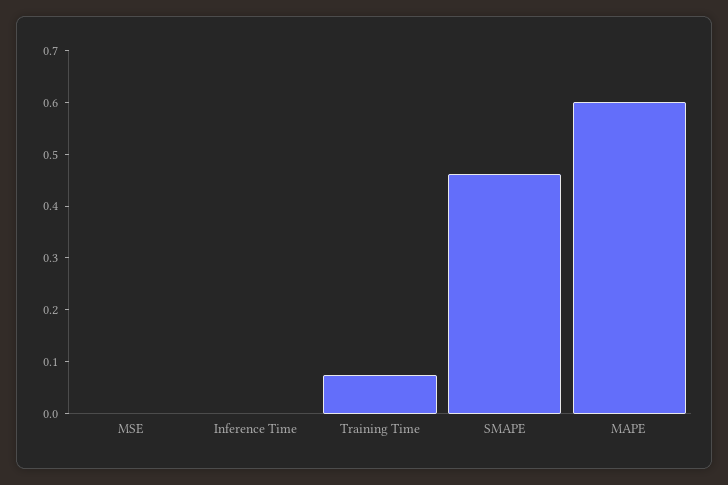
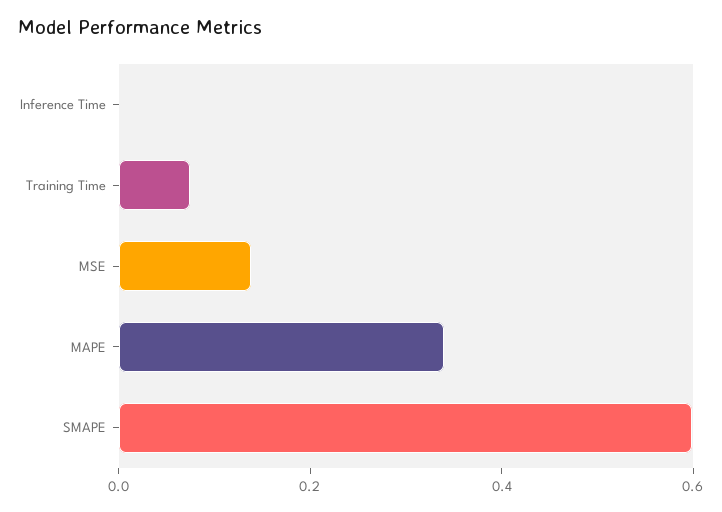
MSE: 0 -> 0.15
SMAPE: 0.46 -> 0.6
MAPE: 0.6 -> 0.35

